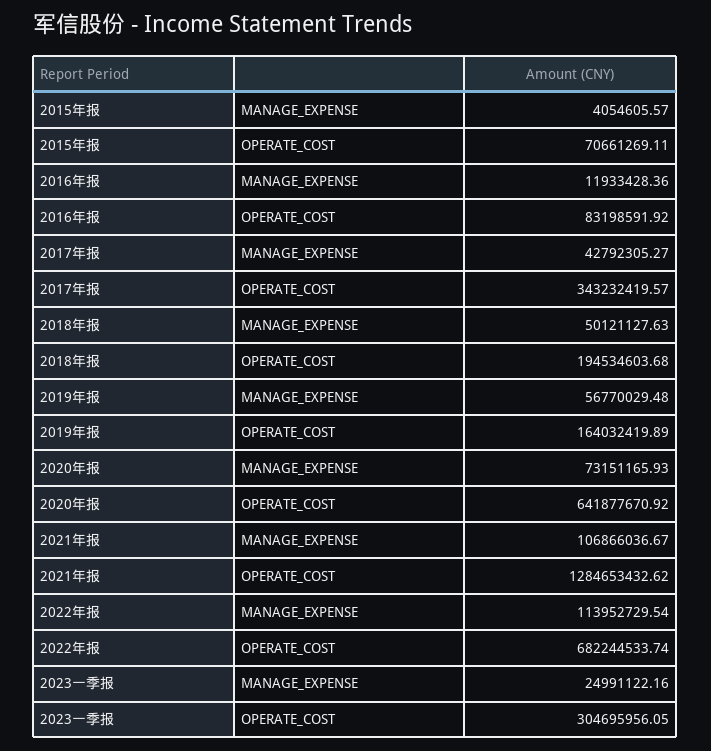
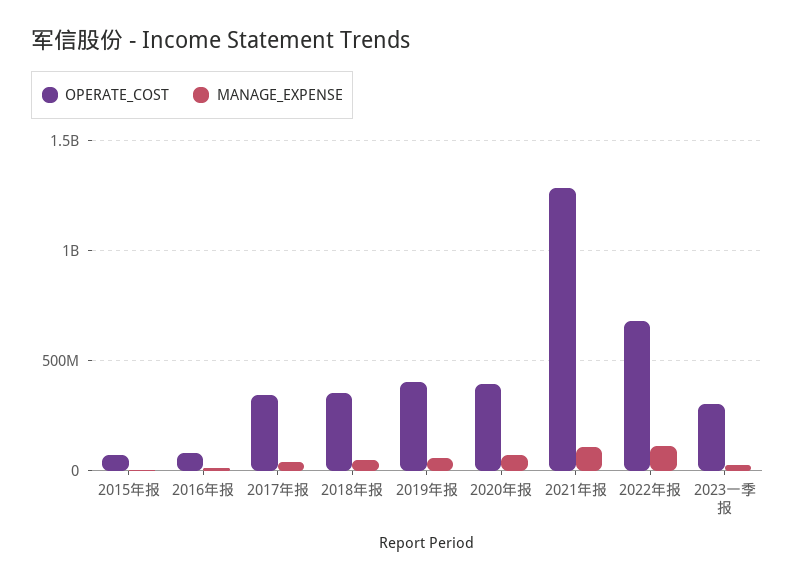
OPERATE_COST, 2018年报: 194534603.68 -> 350000000
OPERATE_COST, 2019年报: 164032419.89 -> 400000000
OPERATE_COST, 2020年报: 641877670.92 -> 400000000

